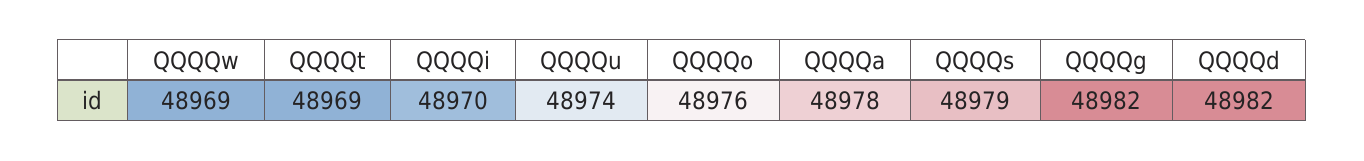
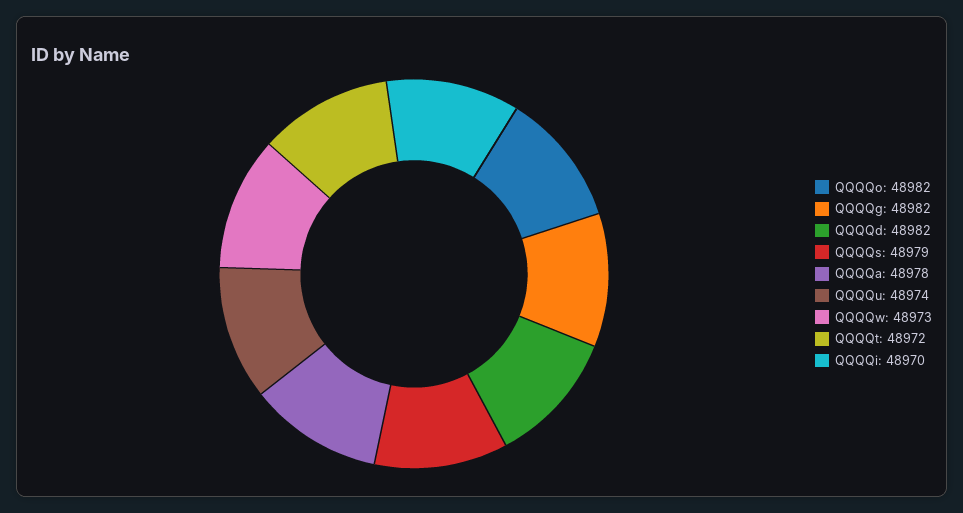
QQQQw: 48969 -> 48973
QQQQt: 48969 -> 48972
QQQQo: 48976 -> 48982

